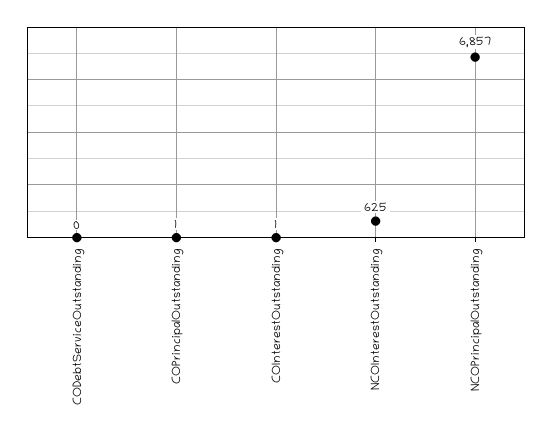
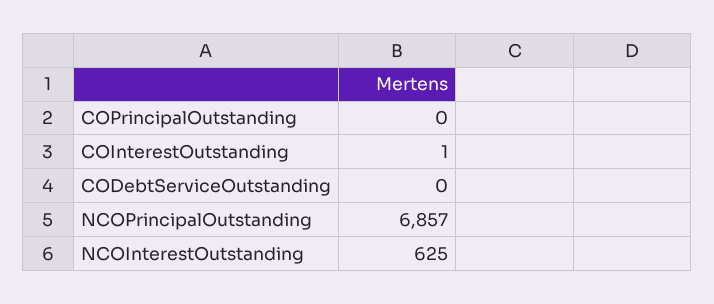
COPrincipalOutstanding: 1 -> 0

